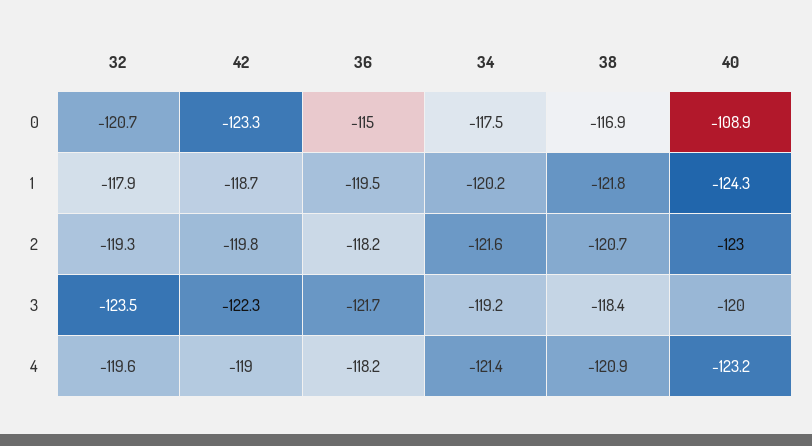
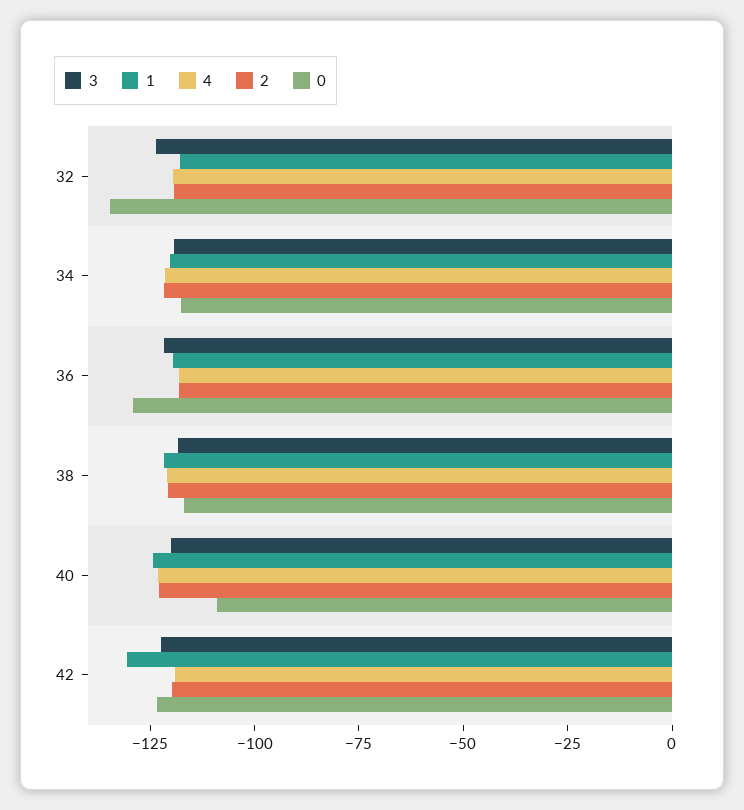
0, 32: -120.7 -> -135
0, 36: -115 -> -130
1, 42: -118.7 -> -130

